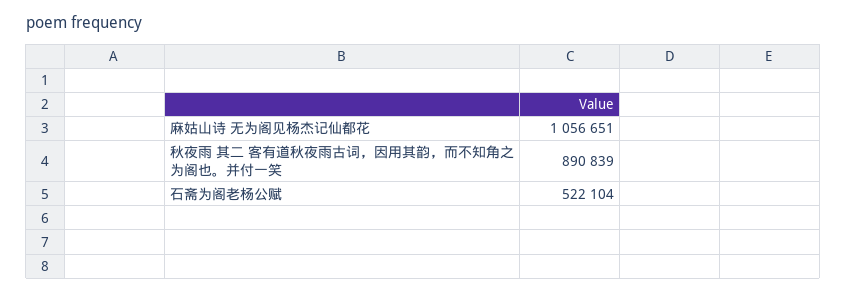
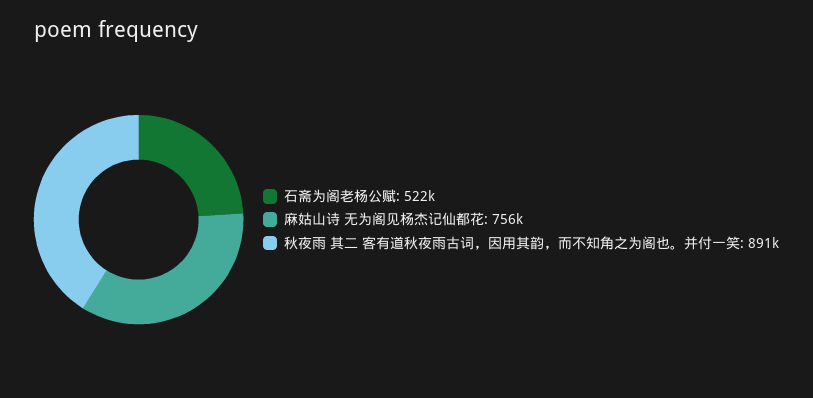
麻姑山诗 无为阁见杨杰记仙都花: 1056651 -> 756000

